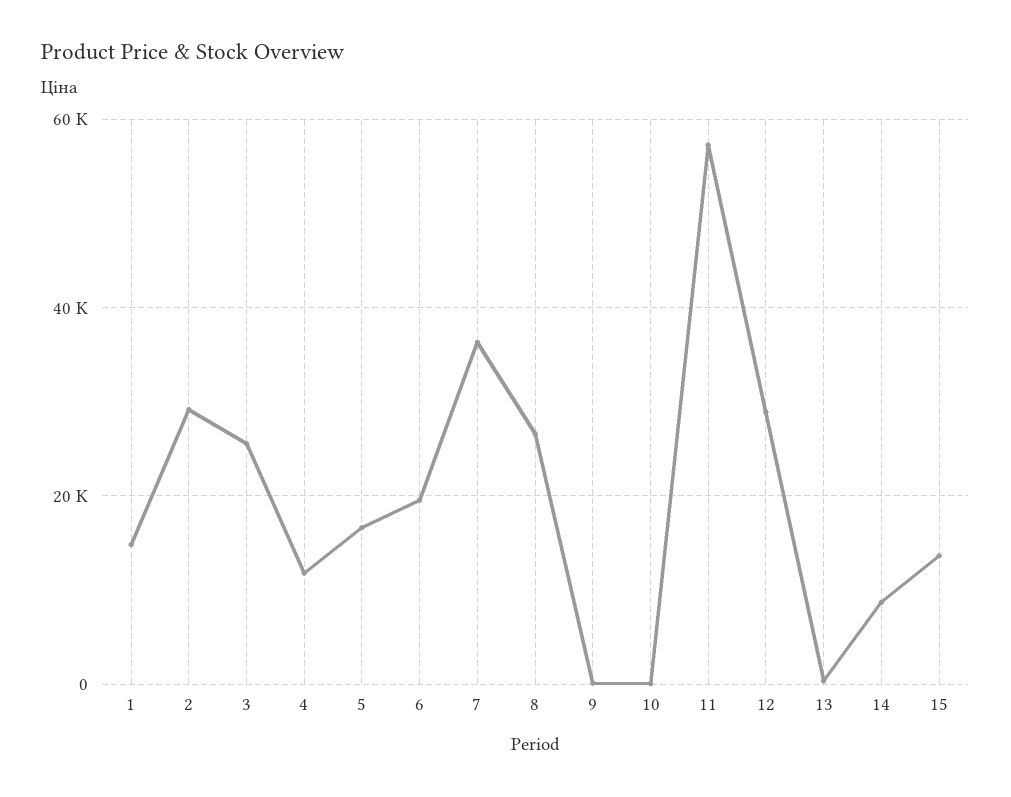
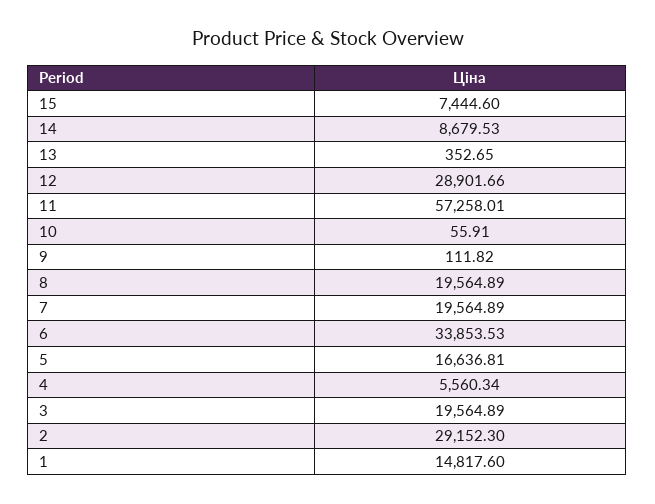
3: 26000 -> 19564.89
4: 12000 -> 5560.34
6: 20000 -> 33853.53
7: 36000 -> 19564.89
8: 26000 -> 19564.89
15: 14000 -> 7444.6

